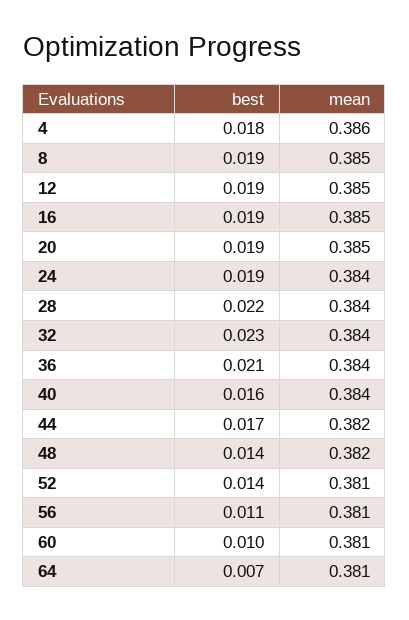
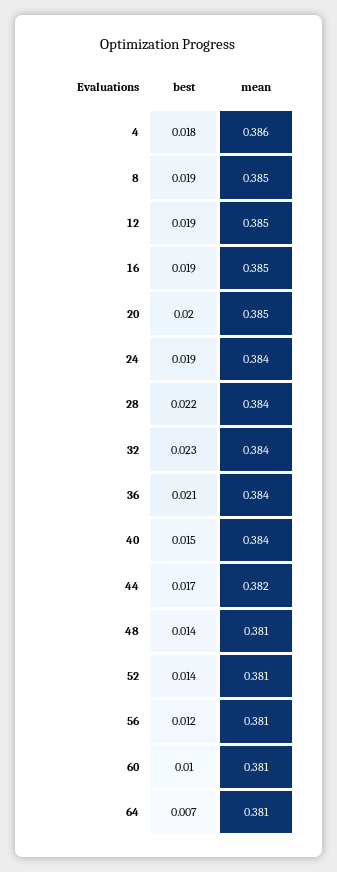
best, 20: 0.019 -> 0.02
best, 40: 0.016 -> 0.015
mean, 48: 0.382 -> 0.381
best, 56: 0.011 -> 0.012

